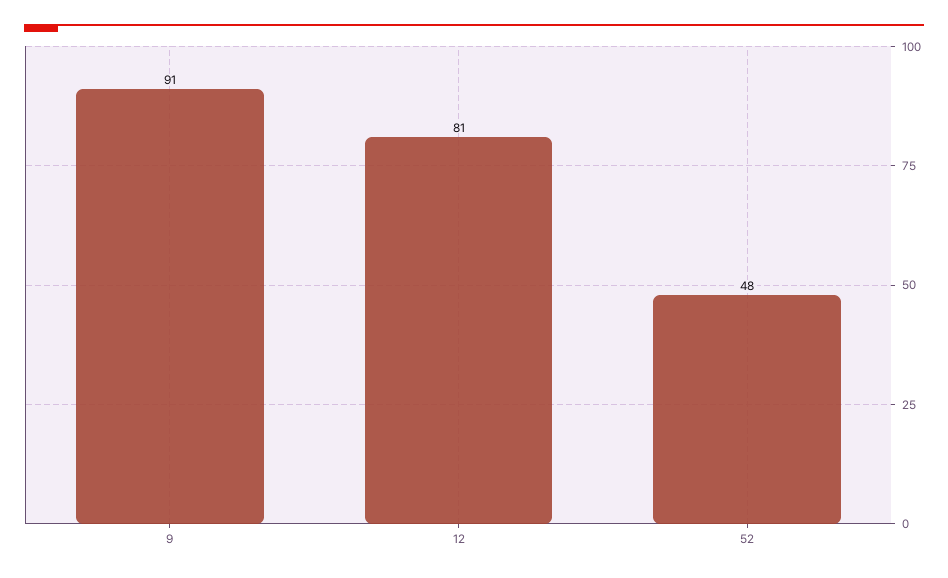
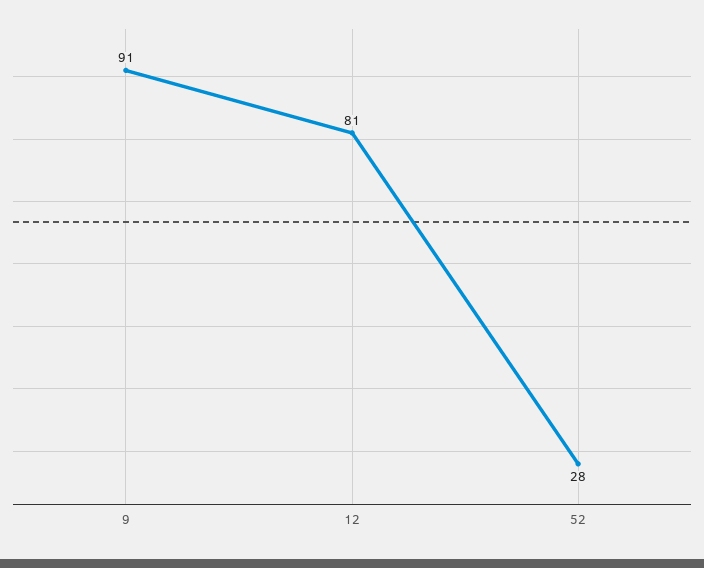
52: 48 -> 28

